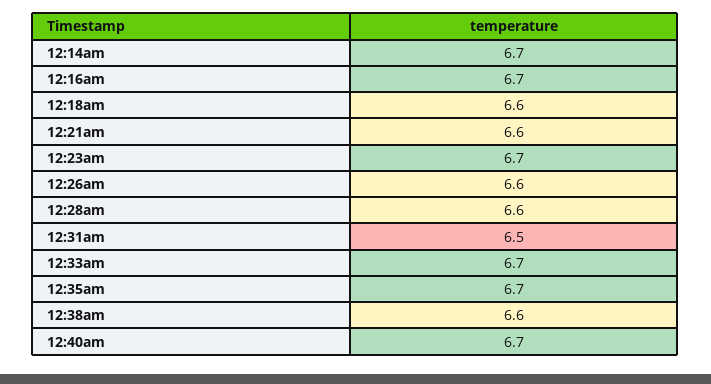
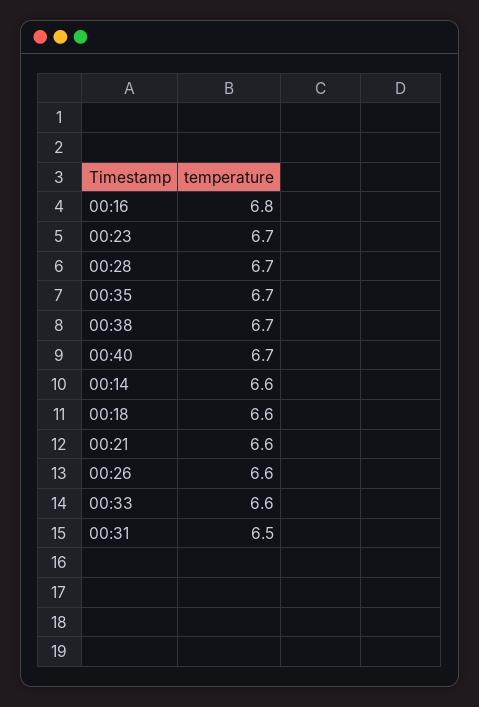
12:14am: 6.7 -> 6.6
12:16am: 6.7 -> 6.8
12:28am: 6.6 -> 6.7
12:33am: 6.7 -> 6.6
12:38am: 6.6 -> 6.7

